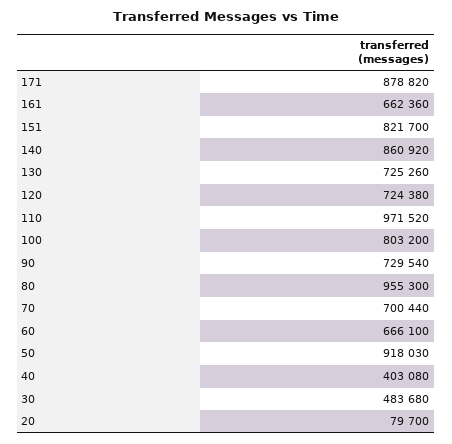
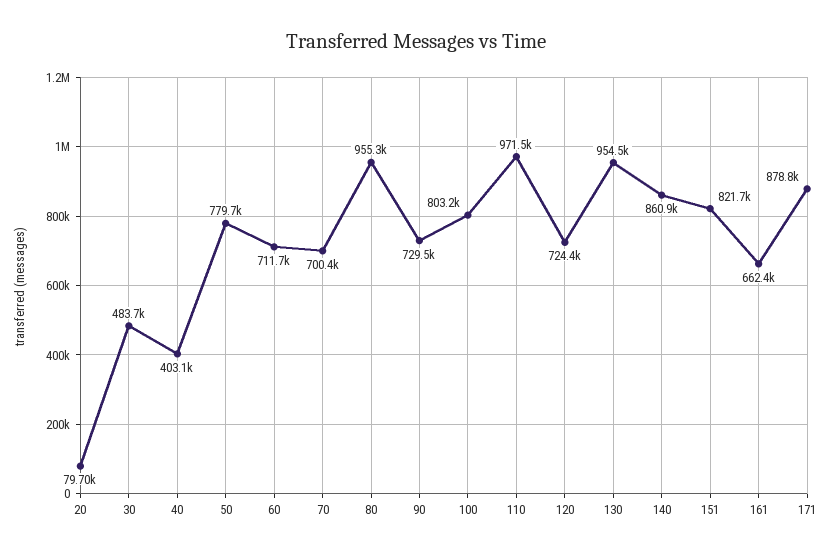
130: 725260 -> 954500
60: 666100 -> 711700
50: 918030 -> 779700

